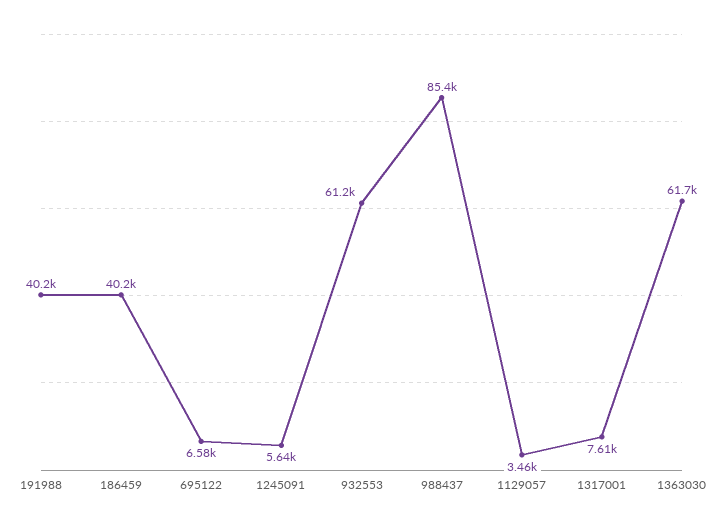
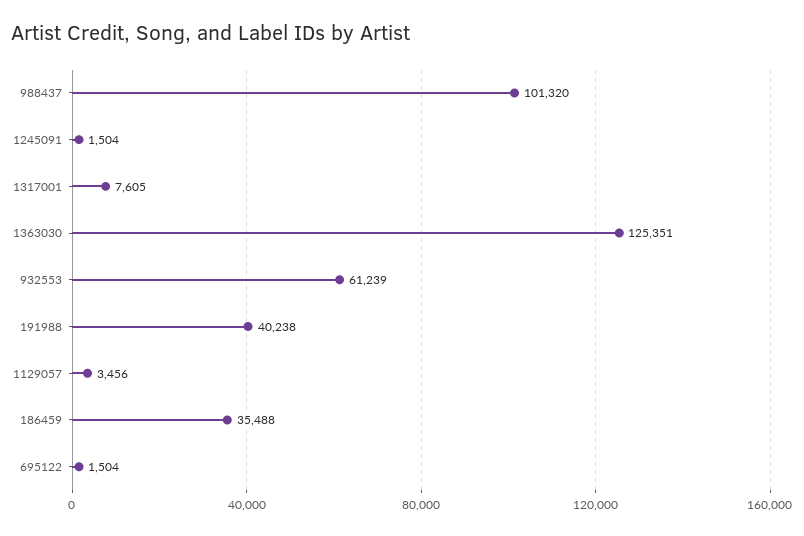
186459: 40200 -> 35488
695122: 6580 -> 1504
1245091: 5640 -> 1504
988437: 85400 -> 101320
1363030: 61700 -> 125351

